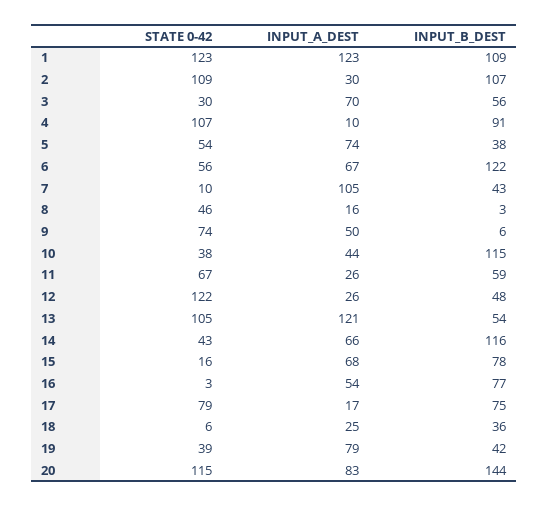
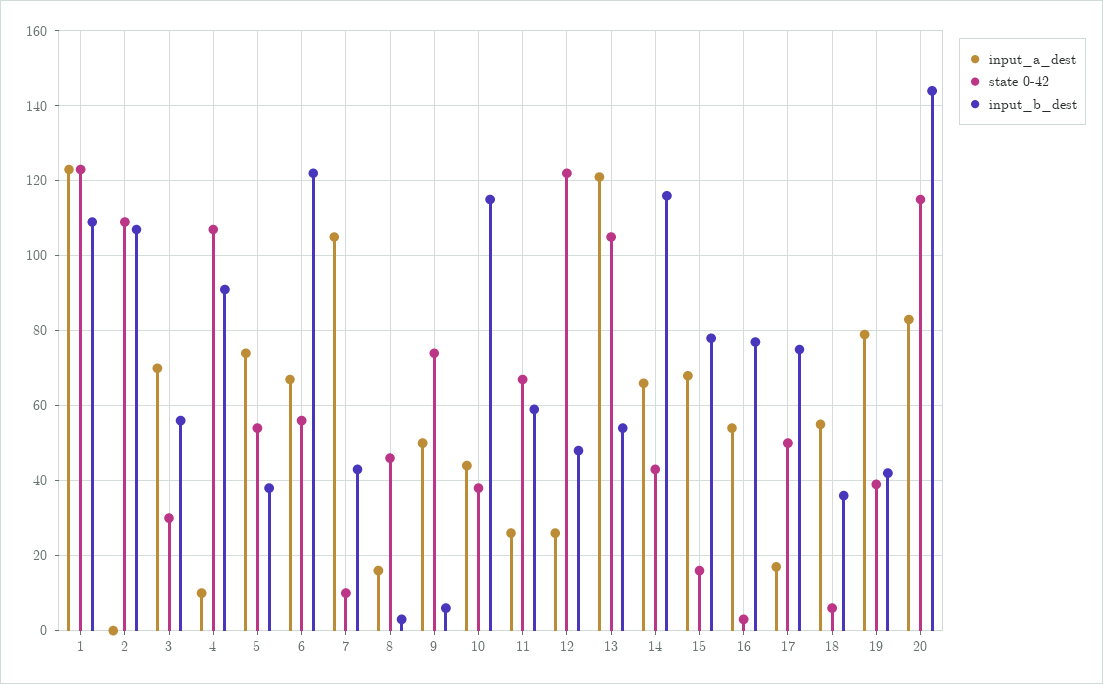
INPUT_A_DEST, 2: 30 -> 0
STATE 0-42, 17: 79 -> 50
INPUT_A_DEST, 18: 25 -> 55

